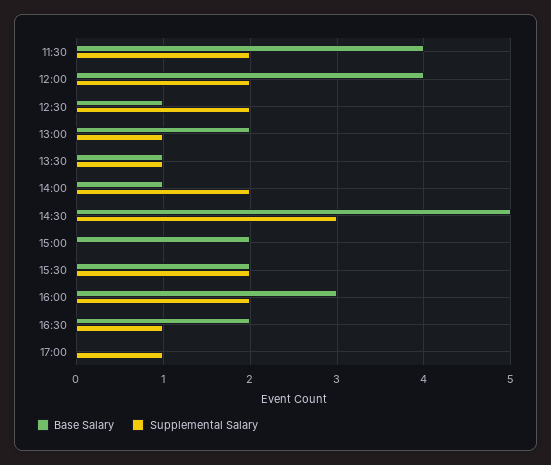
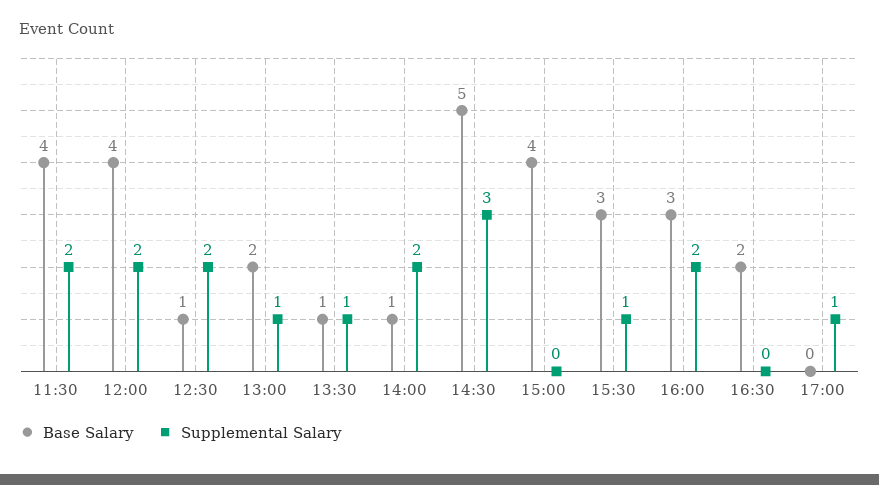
Base Salary, 15:00: 2 -> 4
Base Salary, 15:30: 2 -> 3
Supplemental Salary, 15:30: 2 -> 1
Supplemental Salary, 16:30: 1 -> 0

